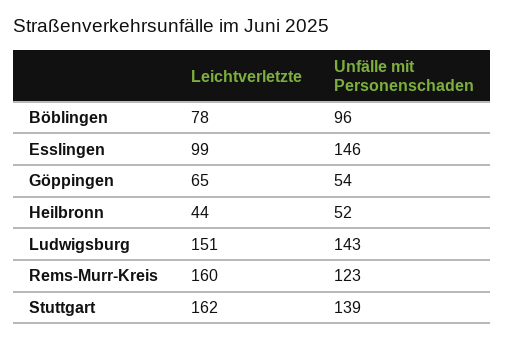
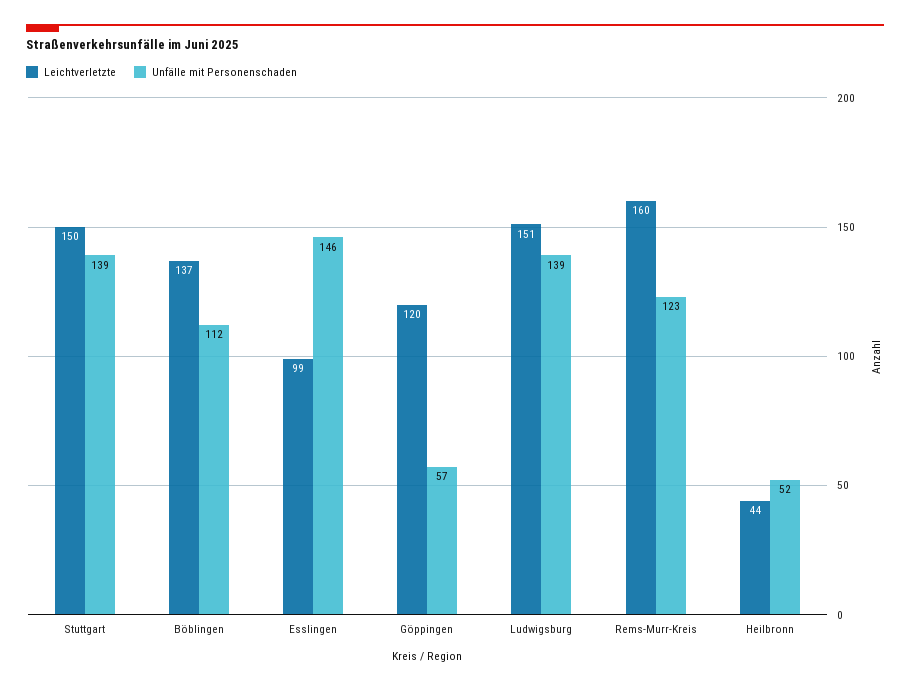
Leichtverletzte, Böblingen: 78 -> 137
Unfälle mit Personenschaden, Böblingen: 96 -> 112
Leichtverletzte, Göppingen: 65 -> 120
Unfälle mit Personenschaden, Göppingen: 54 -> 57
Unfälle mit Personenschaden, Ludwigsburg: 143 -> 139
Leichtverletzte, Stuttgart: 162 -> 150

